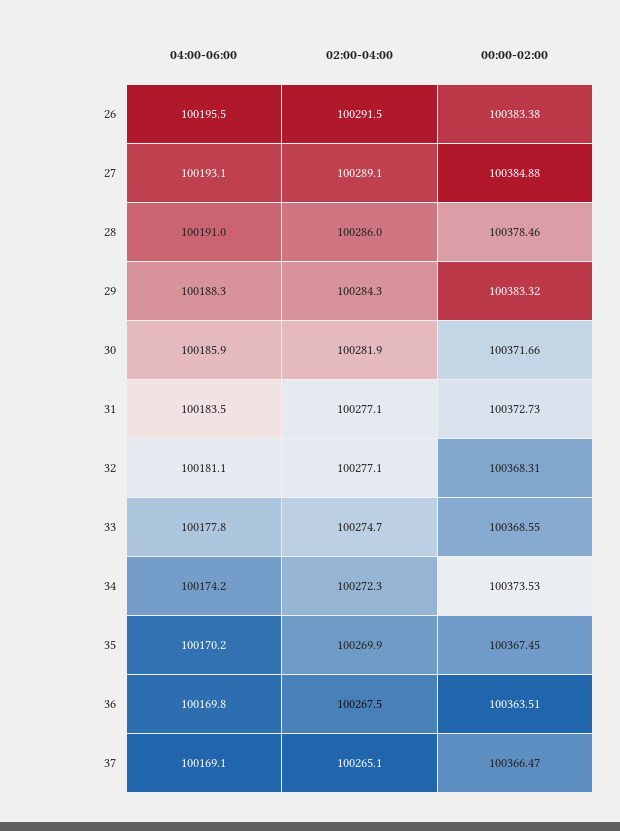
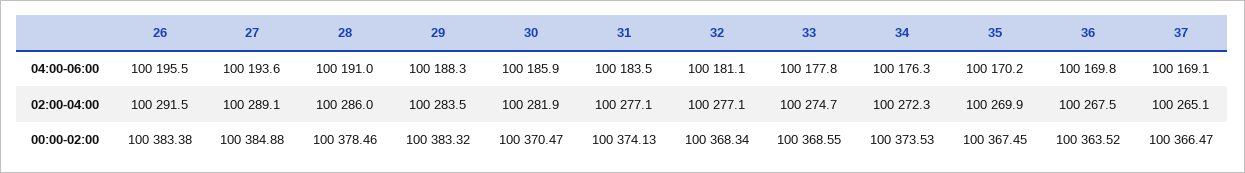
04:00-06:00, 27: 100193.1 -> 100193.6
02:00-04:00, 29: 100284.3 -> 100283.5
00:00-02:00, 30: 100371.66 -> 100370.47
00:00-02:00, 31: 100372.73 -> 100374.13
00:00-02:00, 32: 100368.31 -> 100368.34
04:00-06:00, 34: 100174.2 -> 100176.3
00:00-02:00, 36: 100363.51 -> 100363.52

